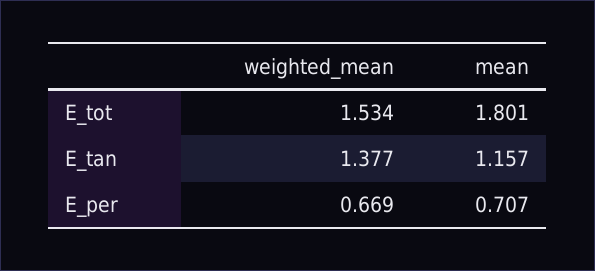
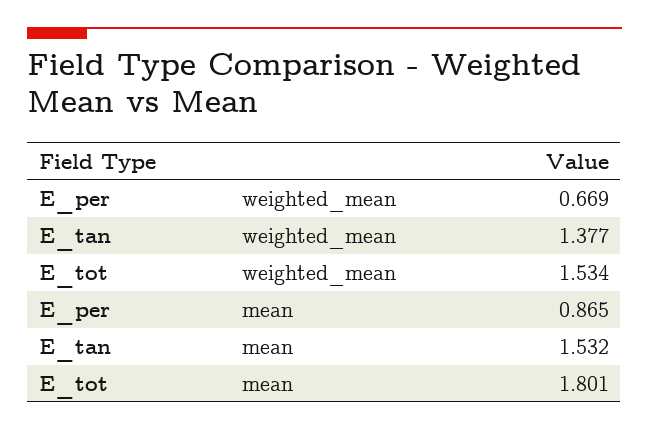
mean, E_tan: 1.157 -> 1.532
mean, E_per: 0.707 -> 0.865

